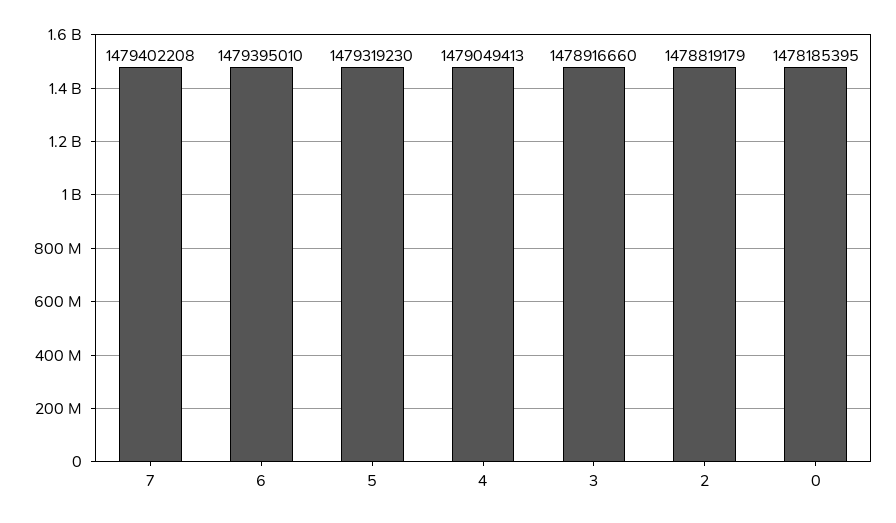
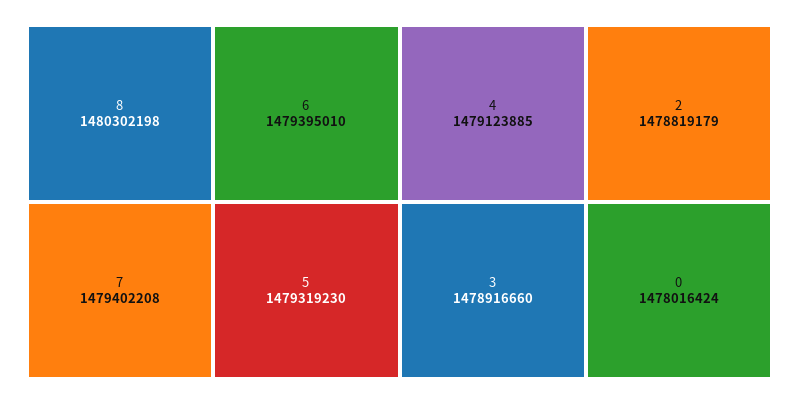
4: 1479049413 -> 1479123885
0: 1478185395 -> 1478016424
8: none -> 1480302198

